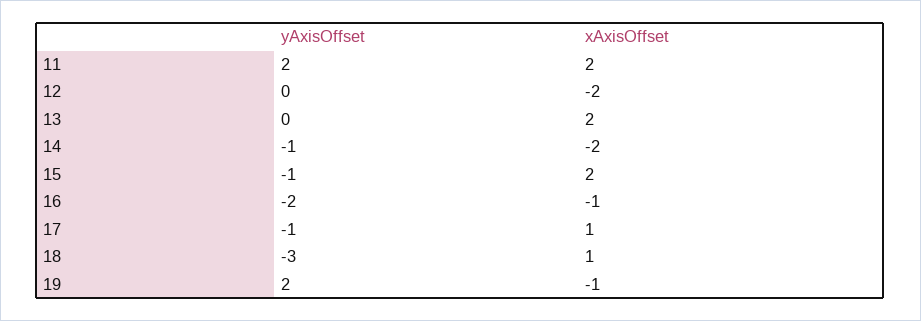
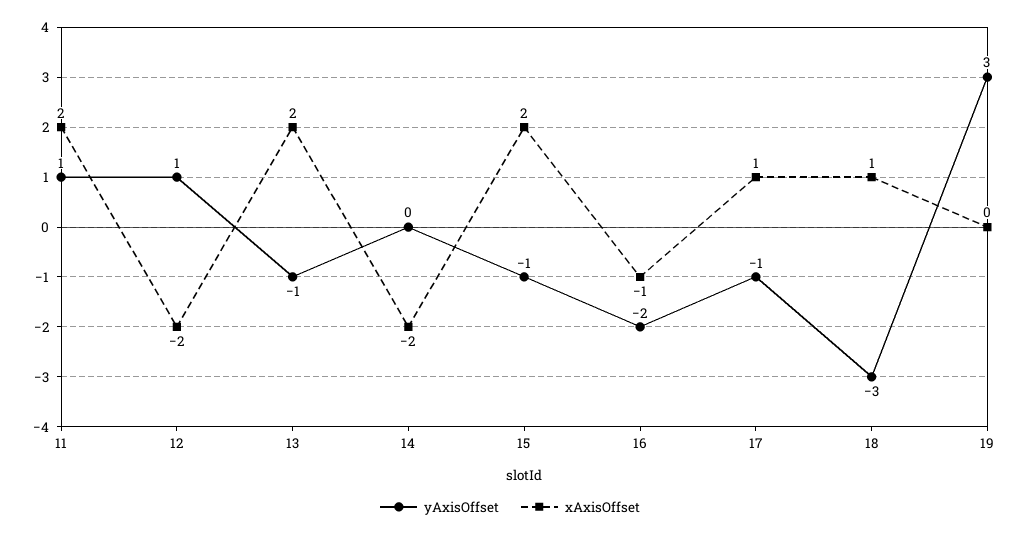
yAxisOffset, 11: 2 -> 1
yAxisOffset, 12: 0 -> 1
yAxisOffset, 13: 0 -> -1
yAxisOffset, 14: -1 -> 0
yAxisOffset, 19: 2 -> 3
xAxisOffset, 19: -1 -> 0

